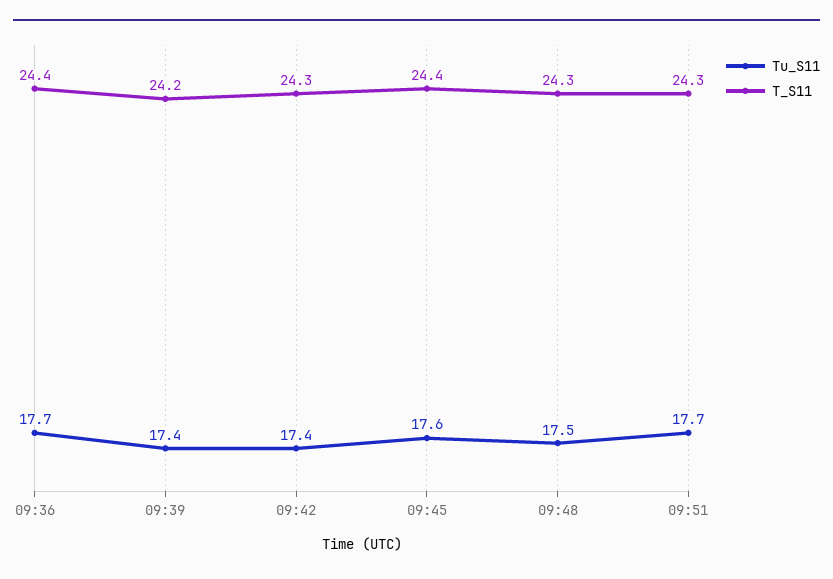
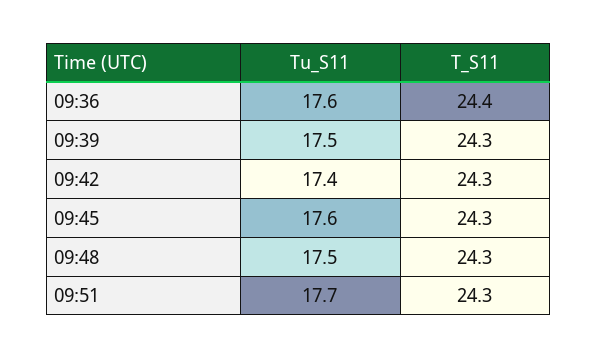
Tu_S11, 09:36: 17.7 -> 17.6
Tu_S11, 09:39: 17.4 -> 17.5
T_S11, 09:39: 24.2 -> 24.3
T_S11, 09:45: 24.4 -> 24.3

